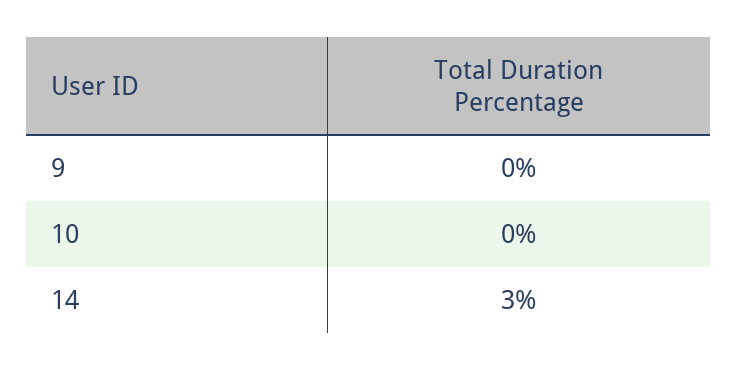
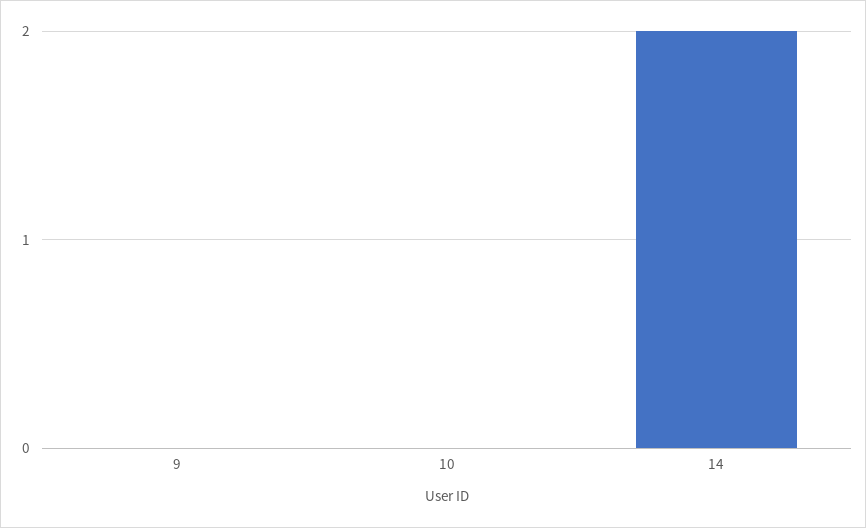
14: 3 -> 2

